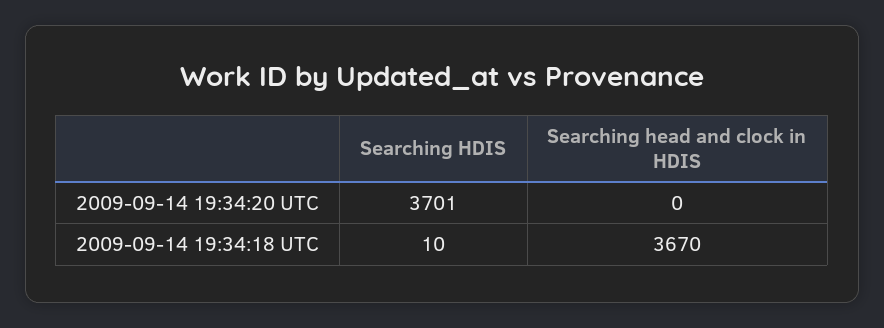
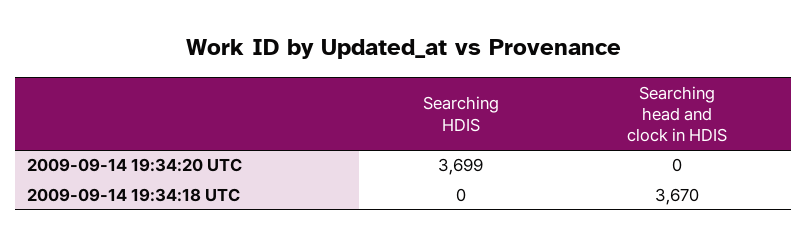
Searching HDIS, 2009-09-14 19:34:20 UTC: 3701 -> 3699
Searching HDIS, 2009-09-14 19:34:18 UTC: 10 -> 0

